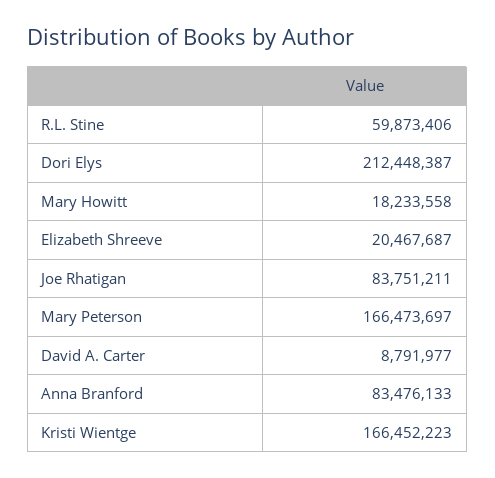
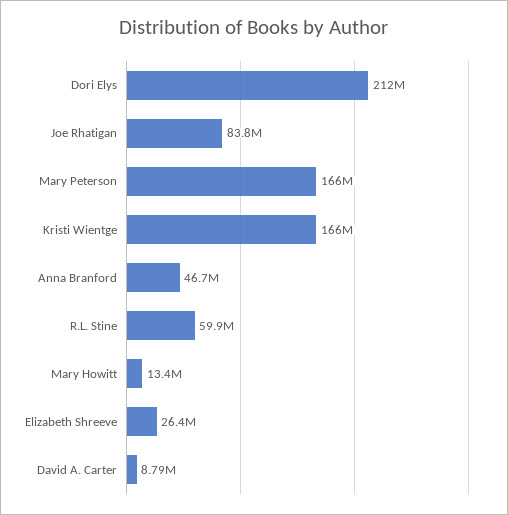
Mary Howitt: 18233558 -> 13400000
Elizabeth Shreeve: 20467687 -> 26400000
Anna Branford: 83476133 -> 46700000

